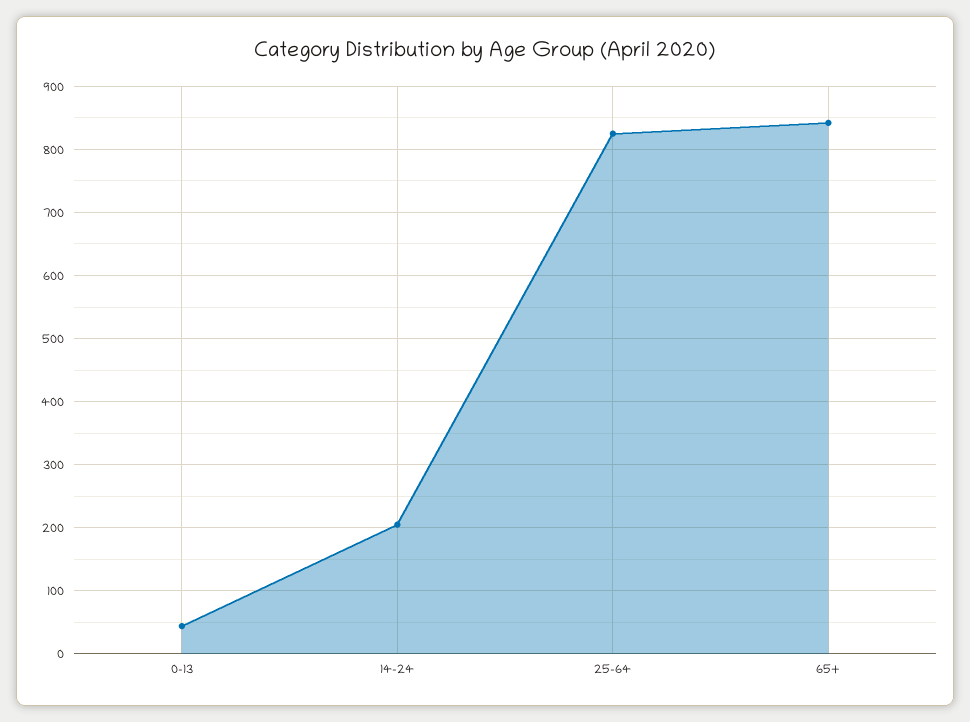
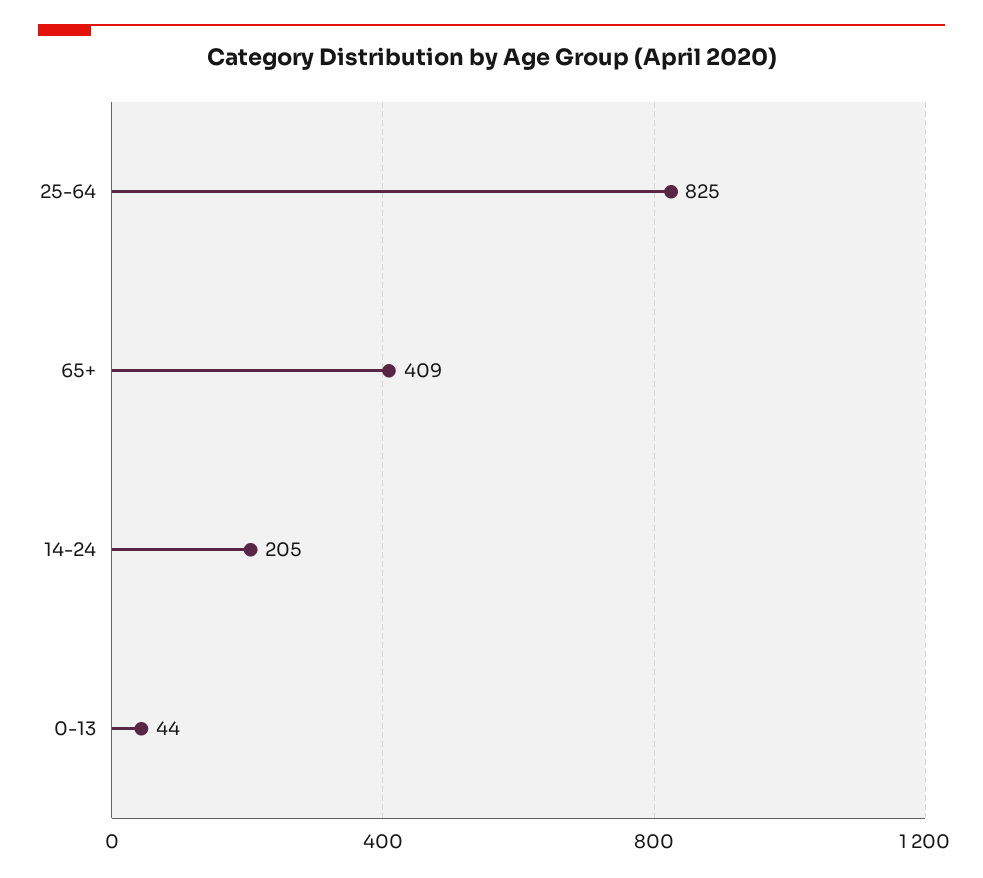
65+: 840 -> 409

